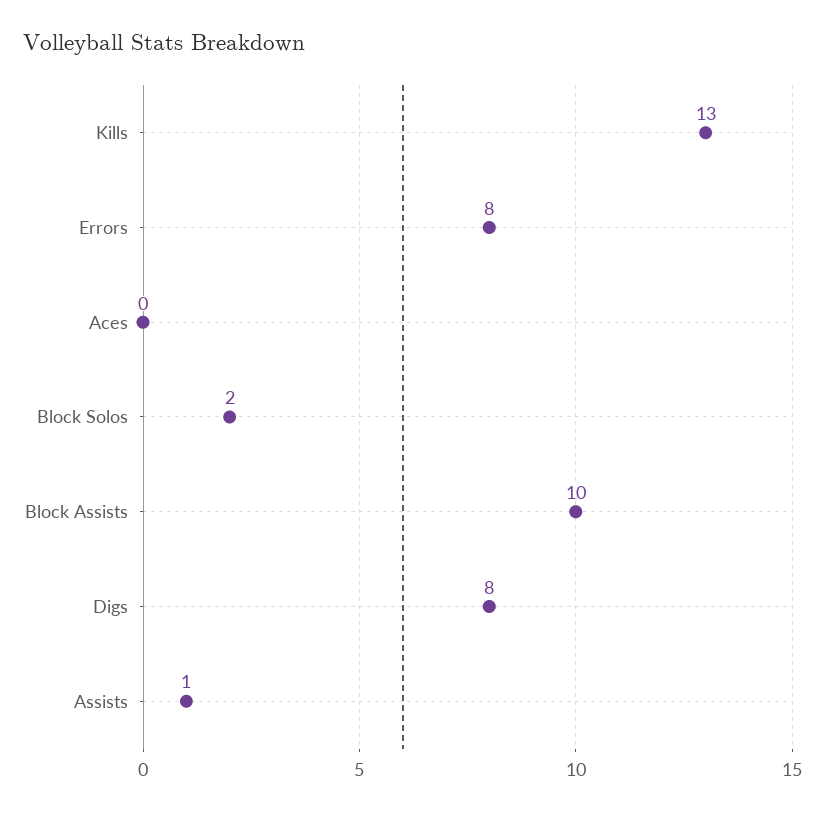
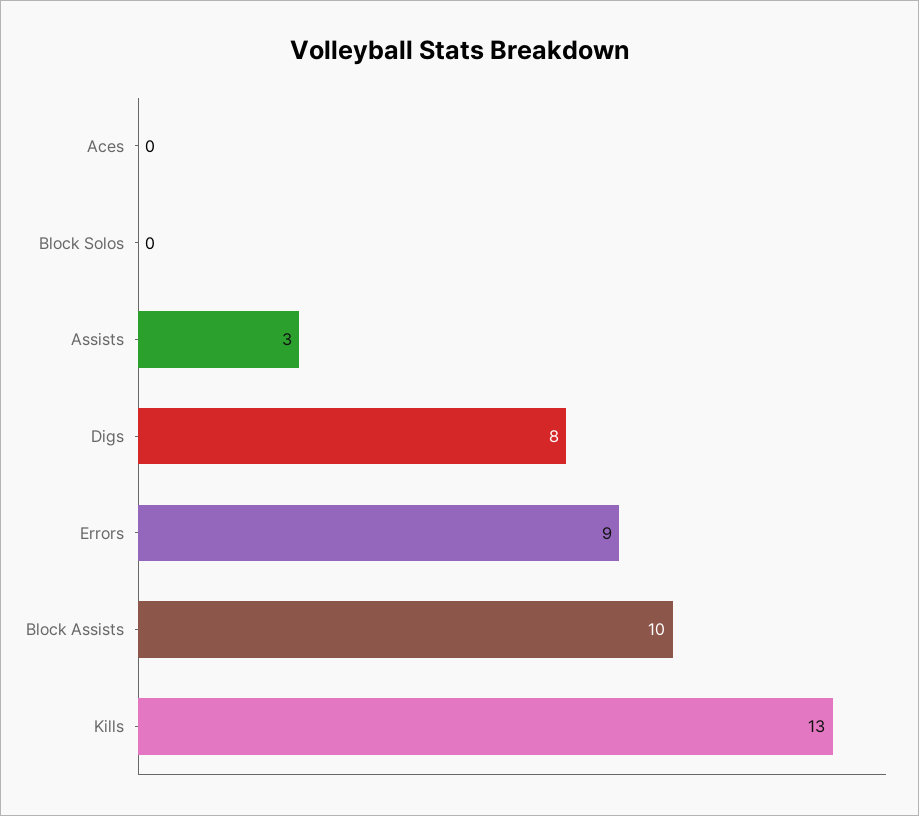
Errors: 8 -> 9
Block Solos: 2 -> 0
Assists: 1 -> 3

